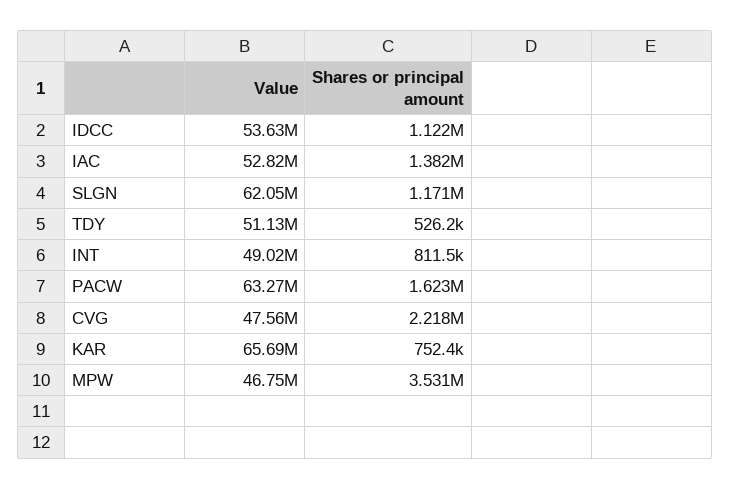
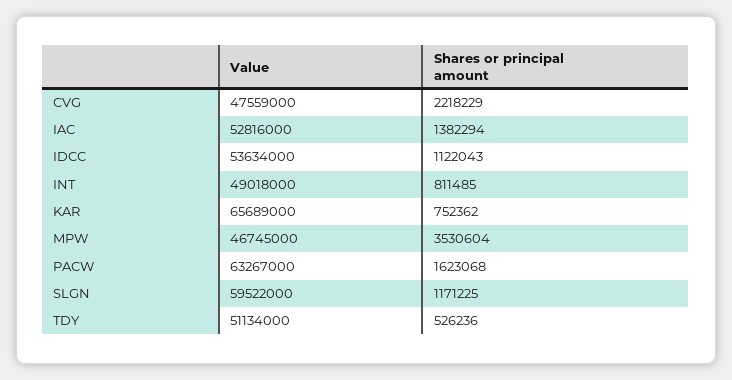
Value, SLGN: 62050000 -> 59522000

